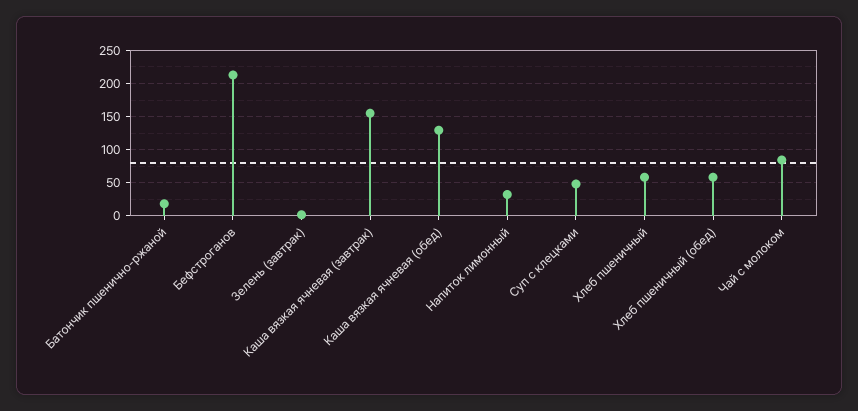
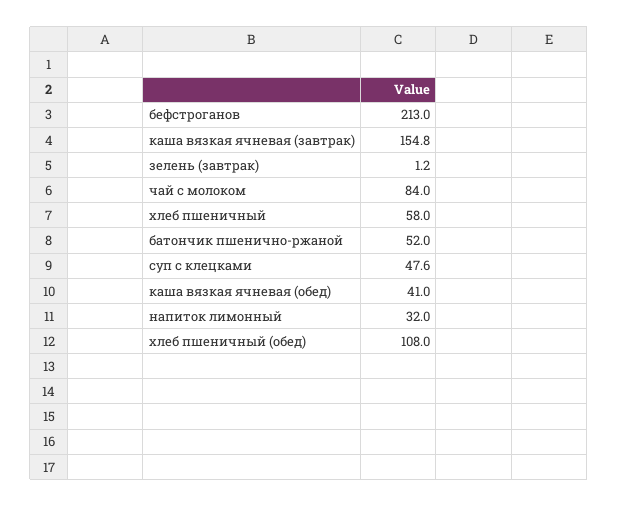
Батончик пшенично-ржаной: 20 -> 52
Каша вязкая ячневая (обед): 130 -> 41
Хлеб пшеничный (обед): 60 -> 108

